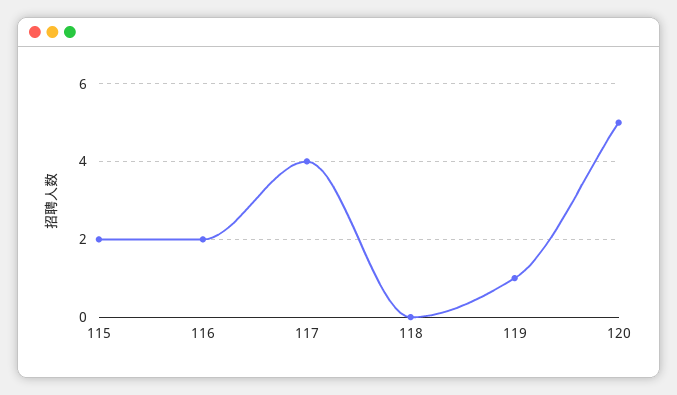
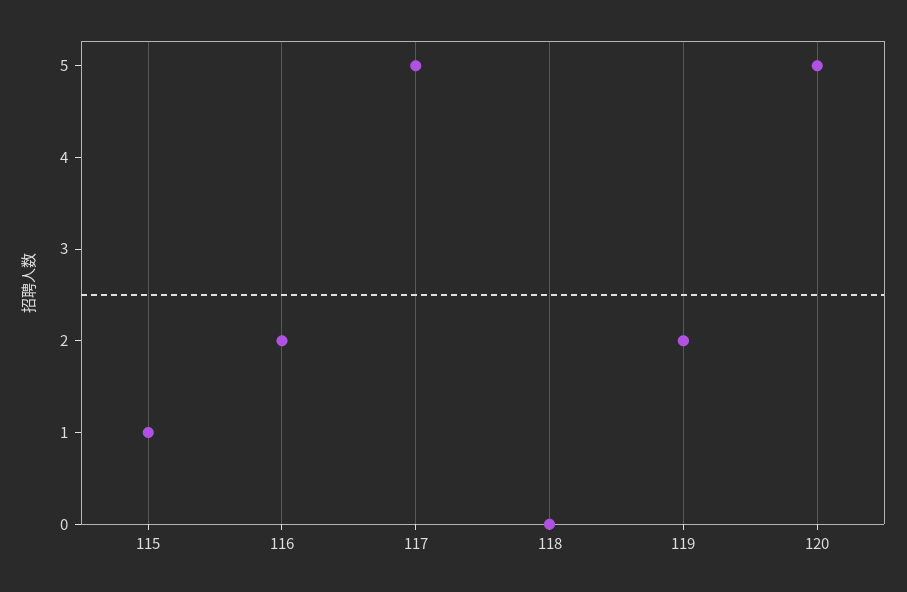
115: 2 -> 1
117: 4 -> 5
119: 1 -> 2

